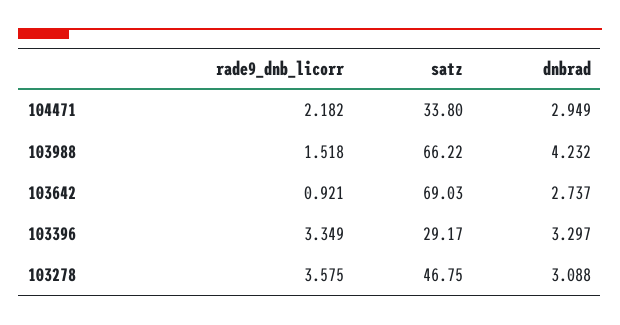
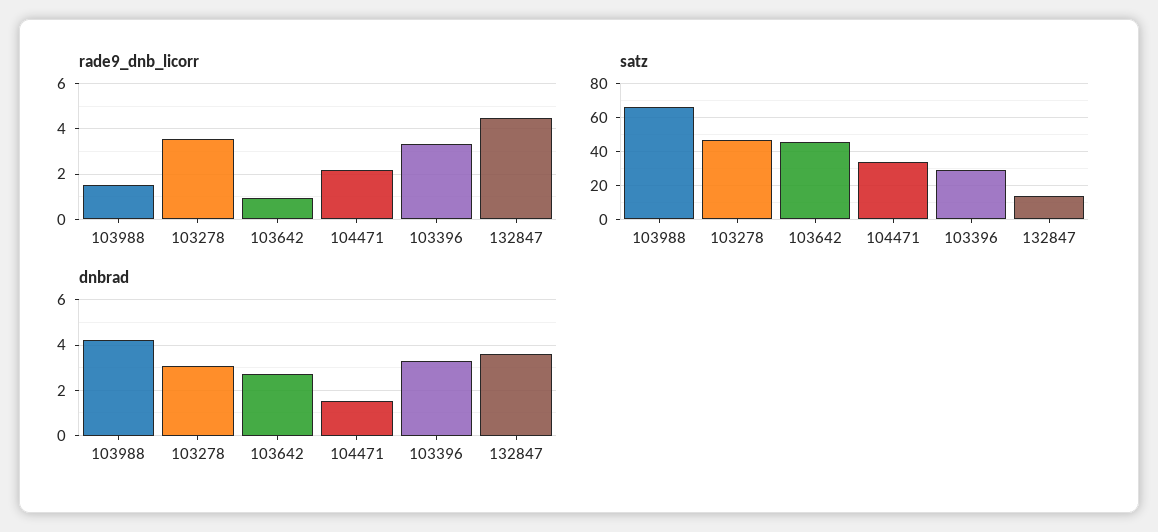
dnbrad, 104471: 2.949 -> 1.5
satz, 103642: 69.03 -> 45
rade9_dnb_licorr, 132847: none -> 4.5
satz, 132847: none -> 15
dnbrad, 132847: none -> 3.5

